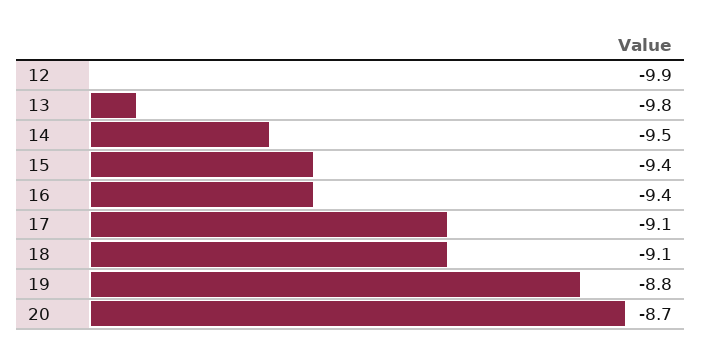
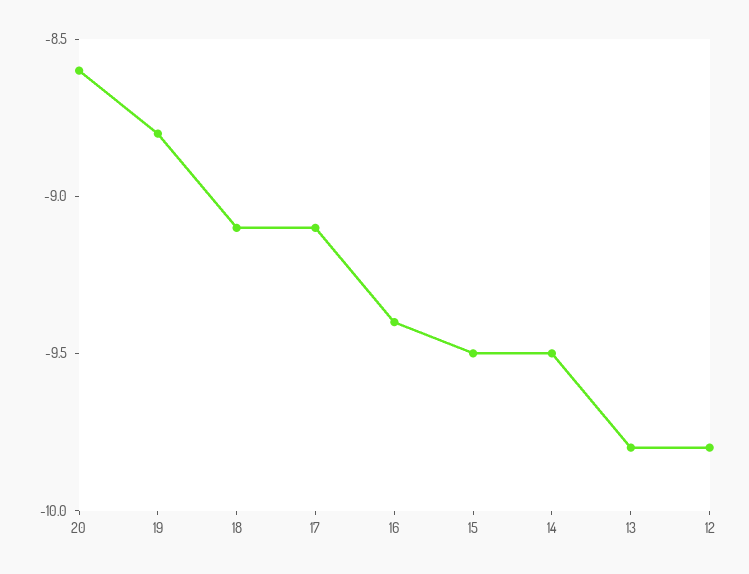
12: -9.9 -> -9.8
15: -9.4 -> -9.5
20: -8.7 -> -8.6

